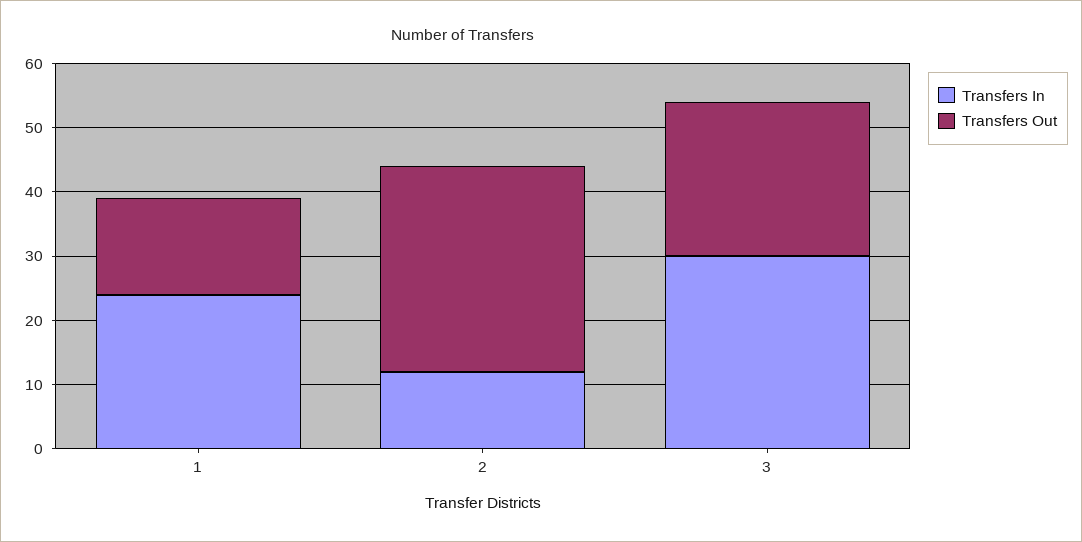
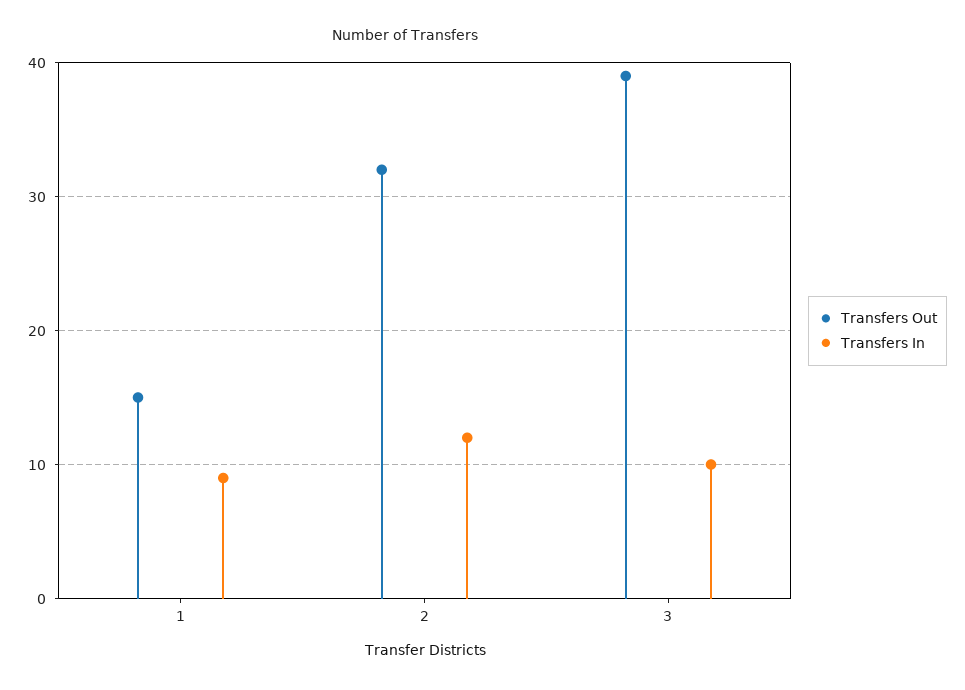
Transfers In, 1: 25 -> 9
Transfers In, 3: 30 -> 10
Transfers Out, 3: 25 -> 39

